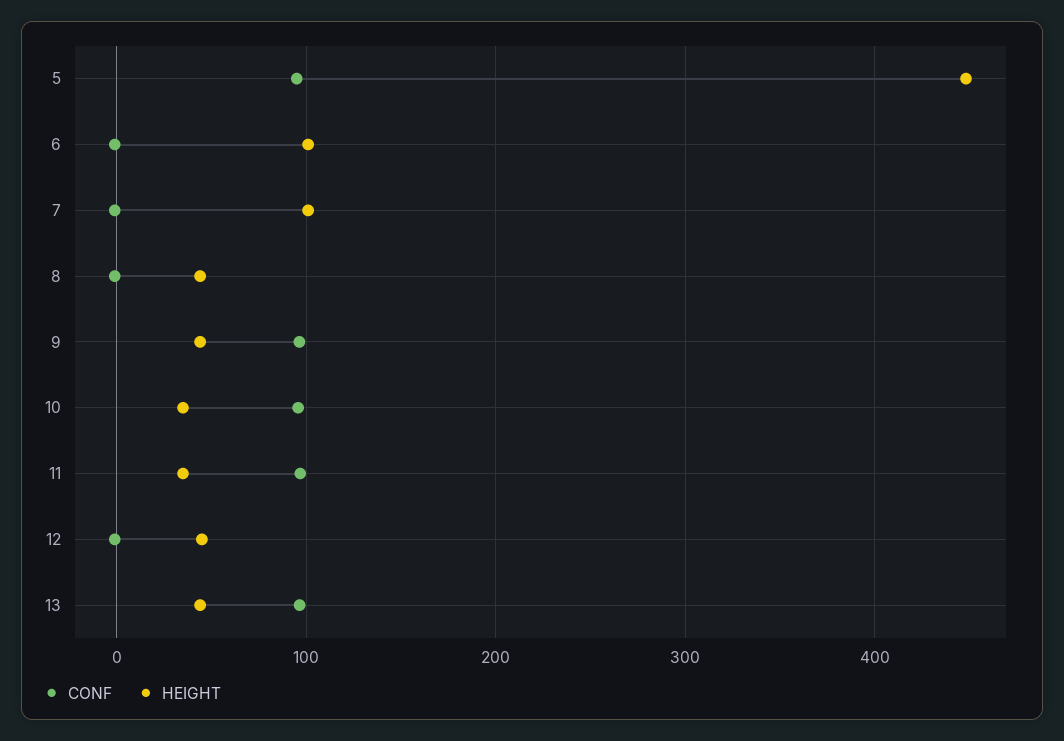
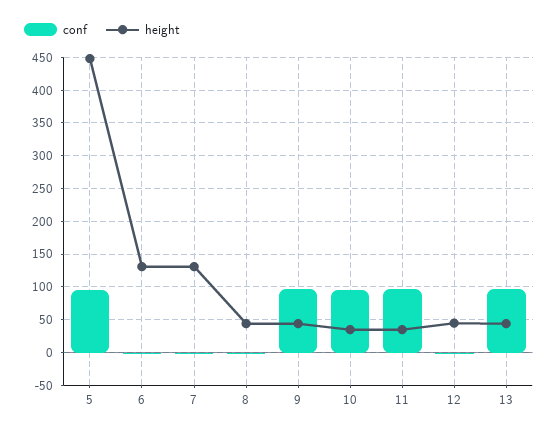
HEIGHT, 6: 100 -> 130
HEIGHT, 7: 100 -> 130

